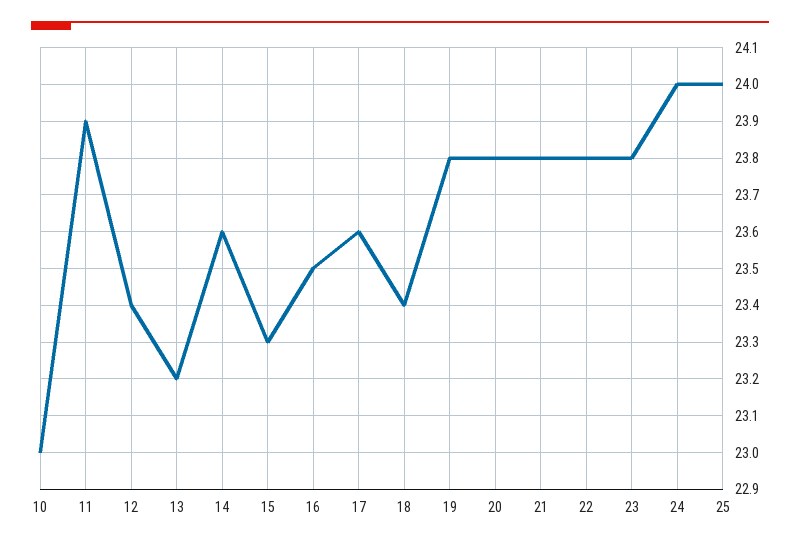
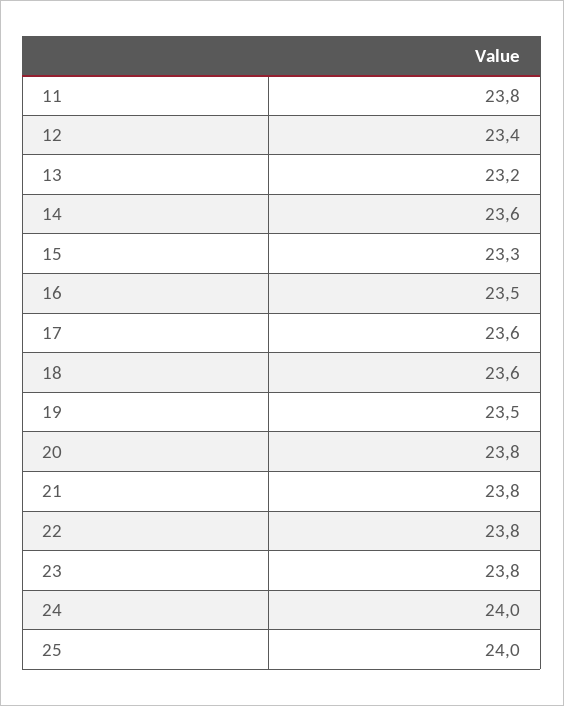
10: 23 -> none
11: 23.9 -> 23.8
18: 23.4 -> 23.6
19: 23.8 -> 23.5

